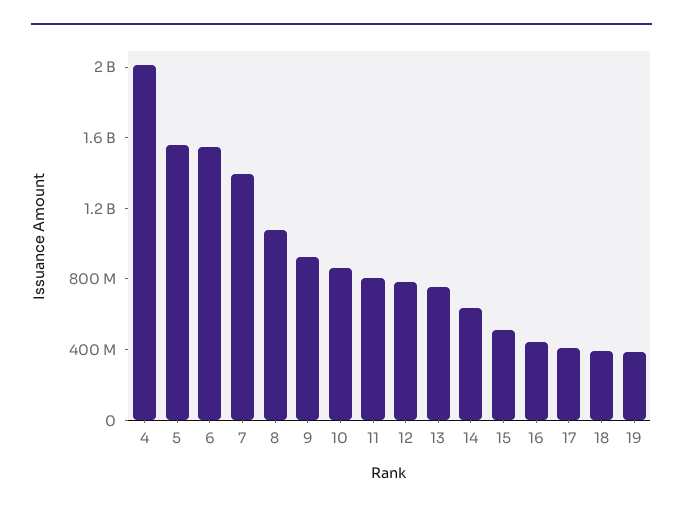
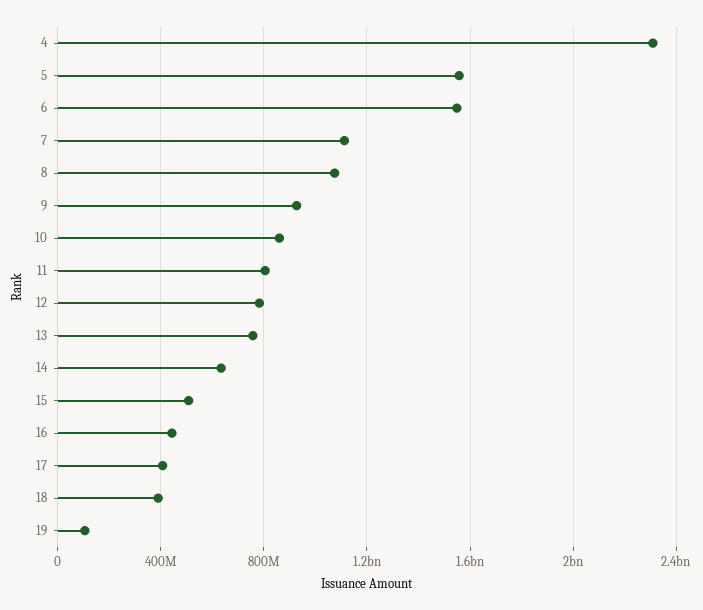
4: 2000000000 -> 2300000000
7: 1400000000 -> 1100000000
19: 400000000 -> 100000000

